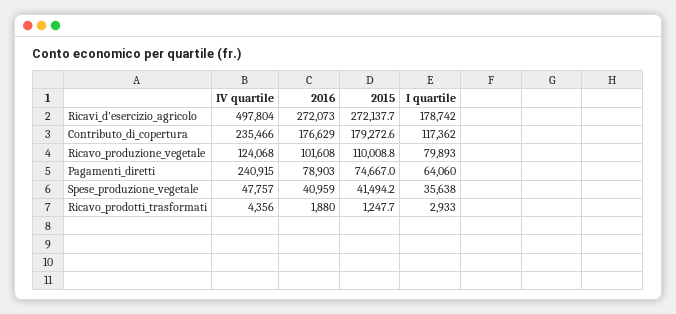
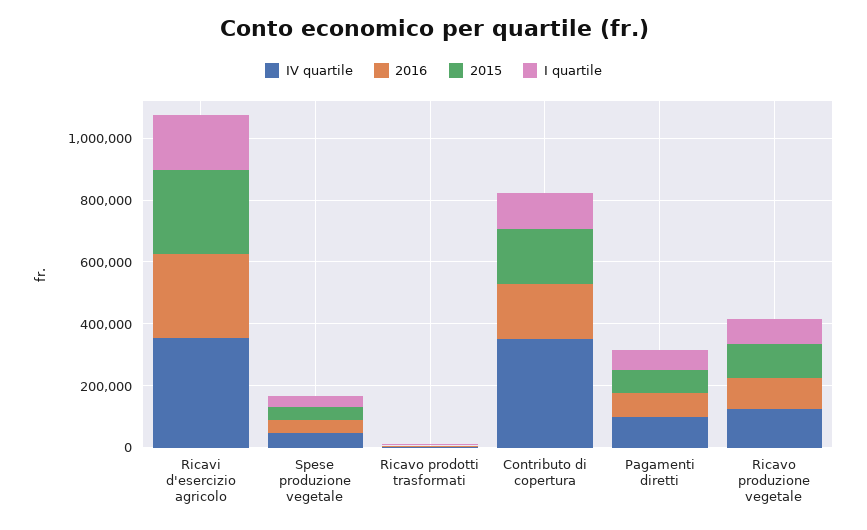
IV quartile, Ricavi_d'esercizio_agricolo: 497804 -> 350000
IV quartile, Contributo_di_copertura: 235466 -> 350000
IV quartile, Pagamenti_diretti: 240915 -> 100000

